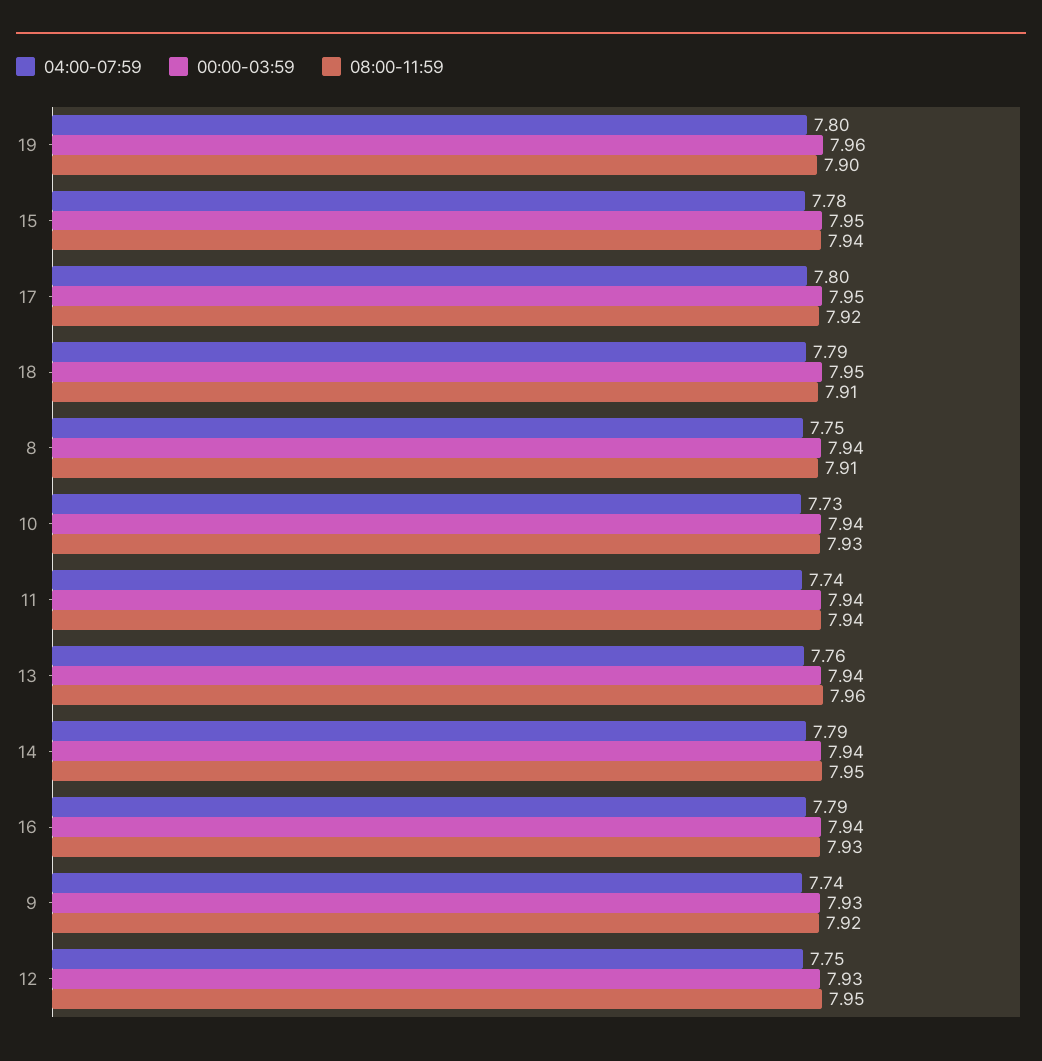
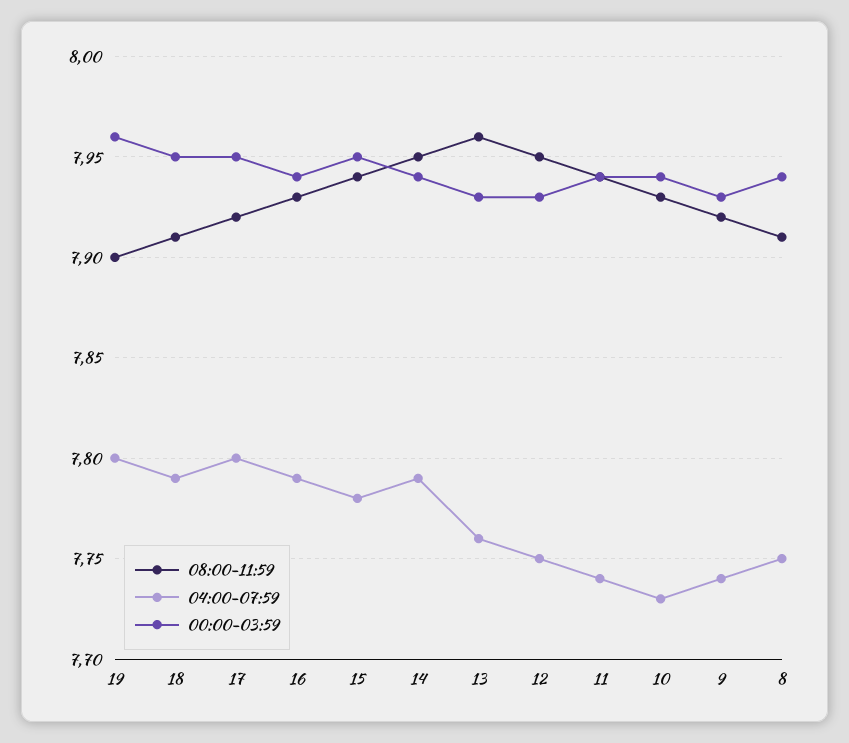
00:00-03:59, 13: 7.94 -> 7.93

